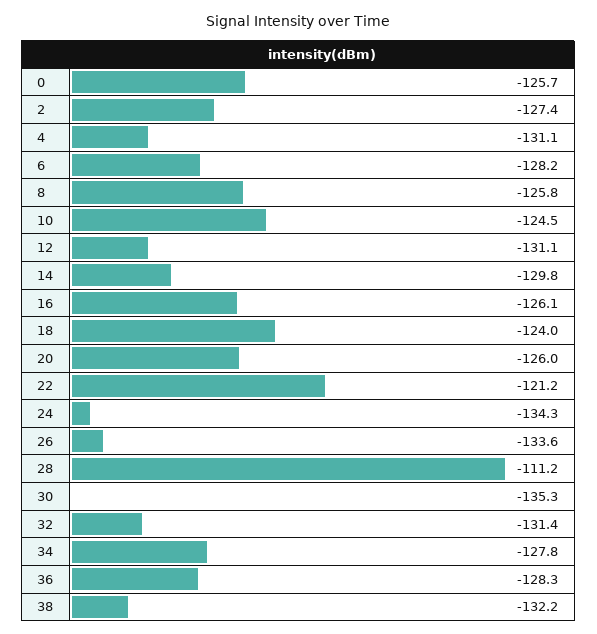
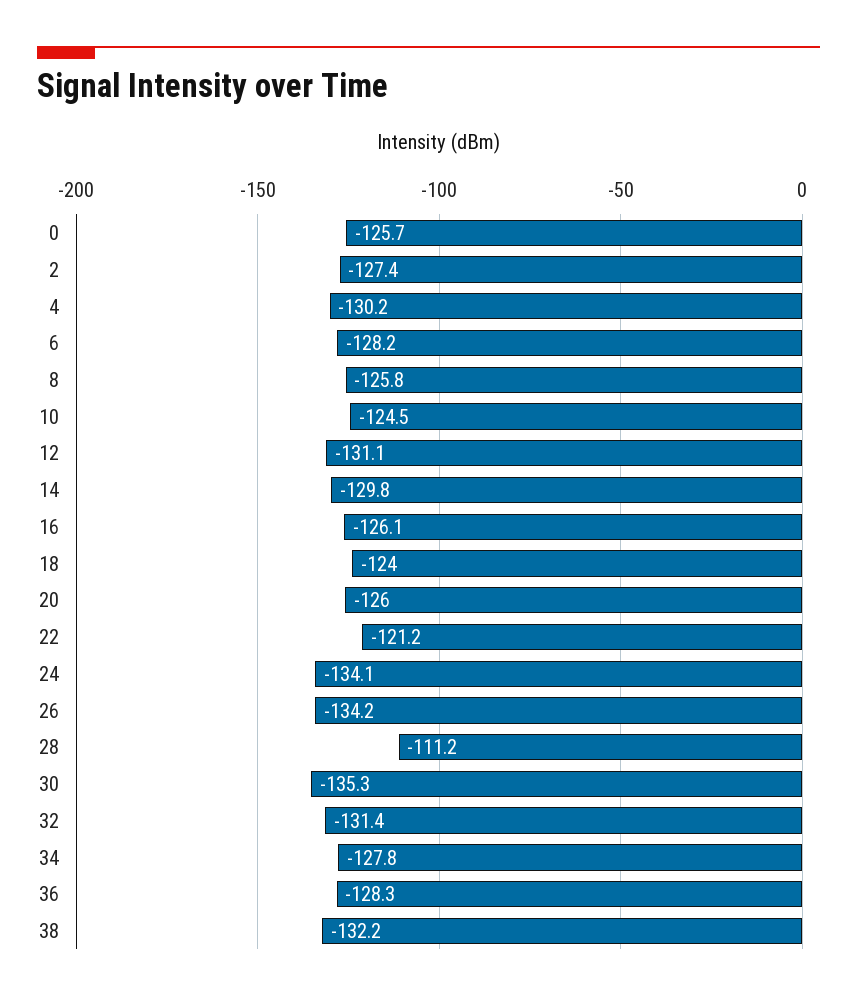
4: -131.1 -> -130.2
24: -134.3 -> -134.1
26: -133.6 -> -134.2

